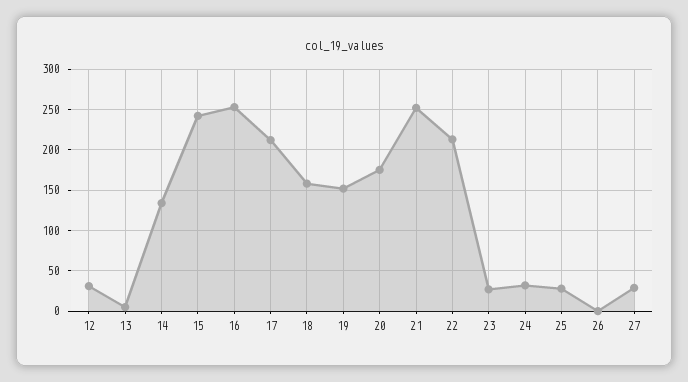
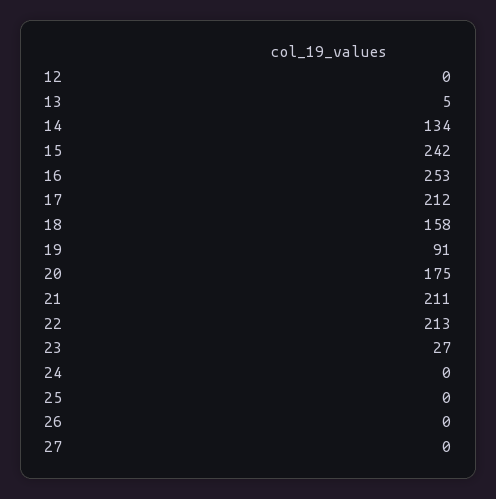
12: 30 -> 0
19: 150 -> 91
21: 250 -> 211
24: 30 -> 0
25: 30 -> 0
27: 30 -> 0

